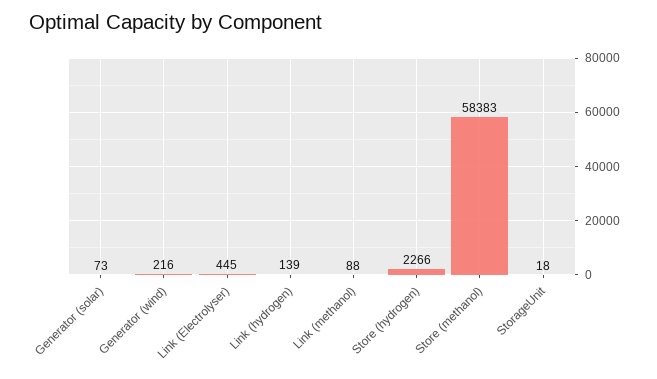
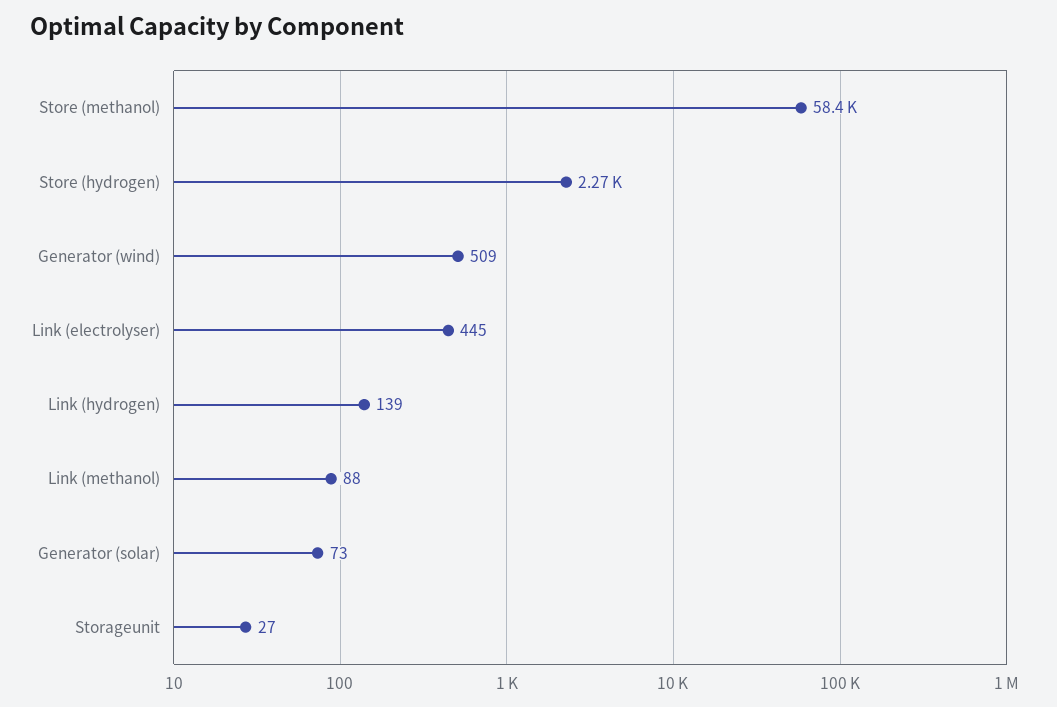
Generator (wind): 216 -> 509
StorageUnit: 18 -> 27

